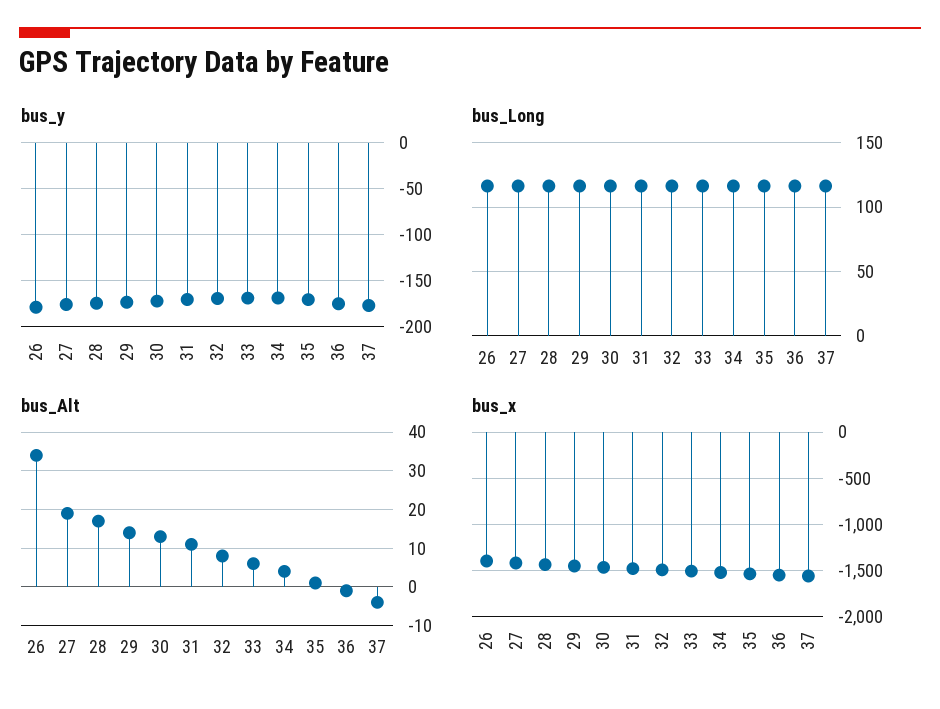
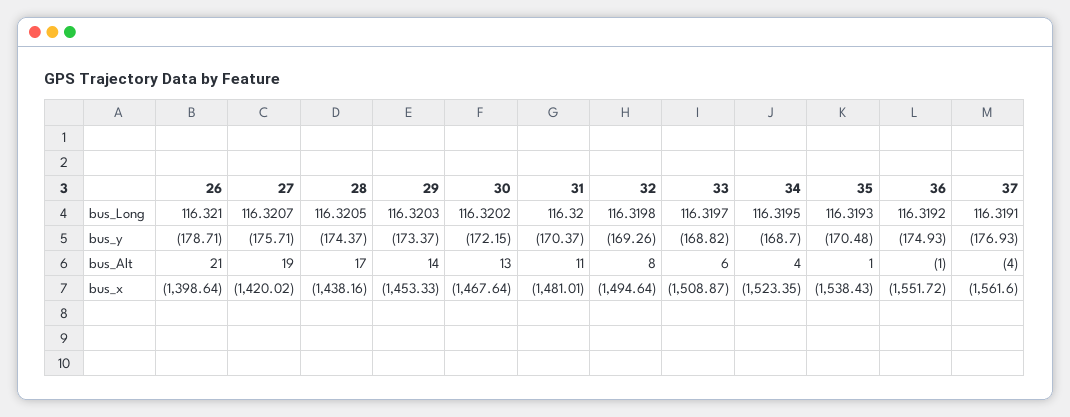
bus_Alt, 26: 35 -> 21

